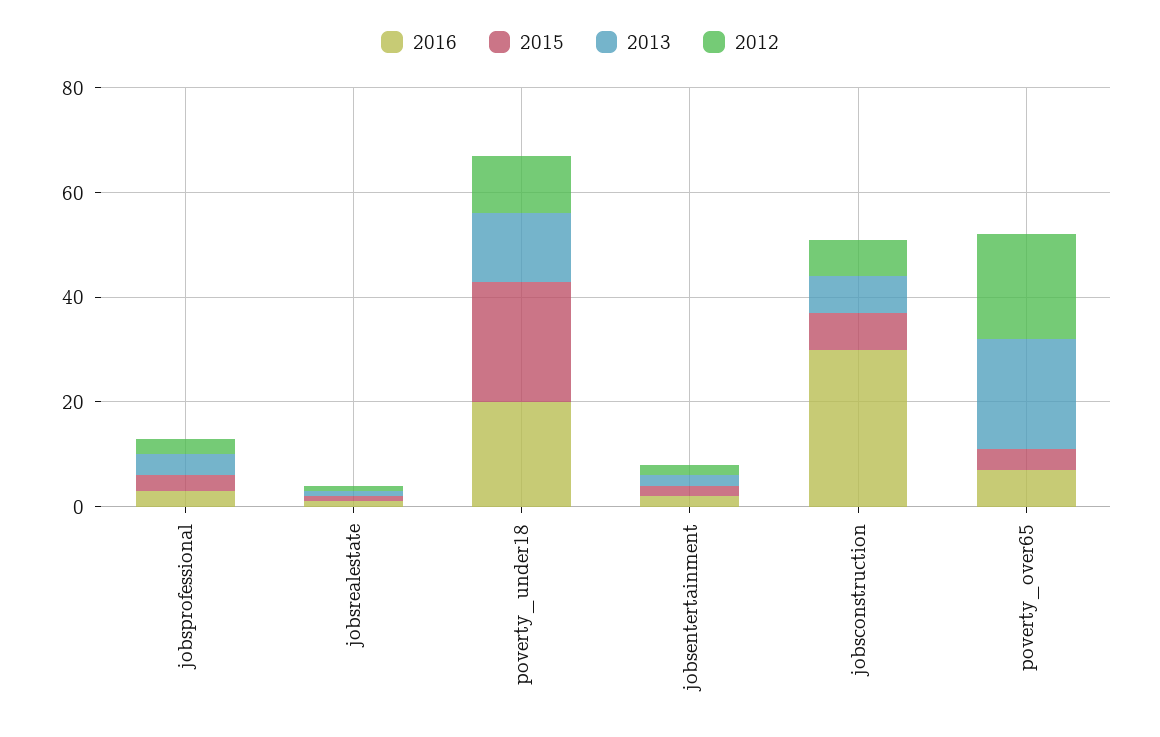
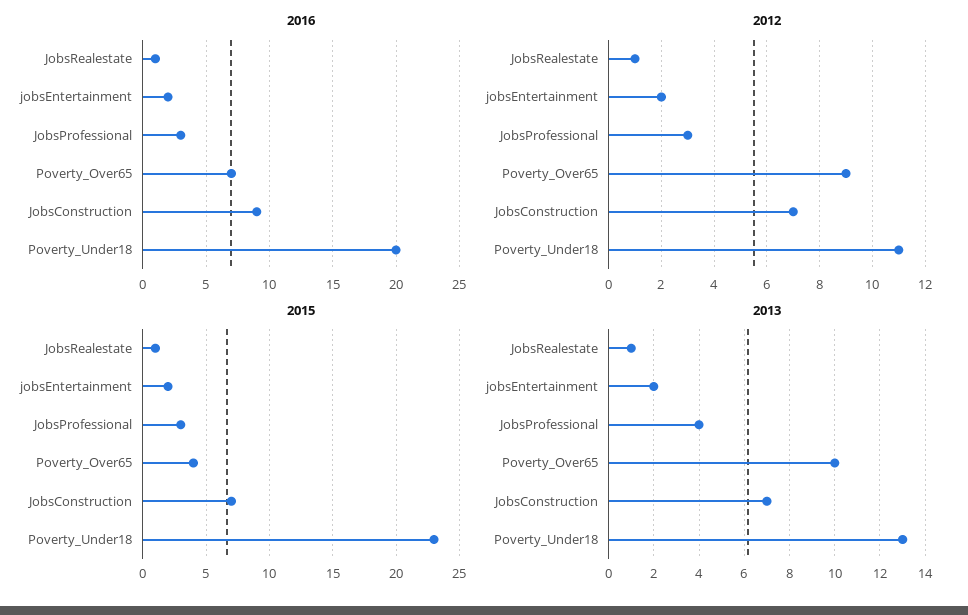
2016, jobsconstruction: 30 -> 9
2013, poverty_over65: 20 -> 10
2012, poverty_over65: 20 -> 9

